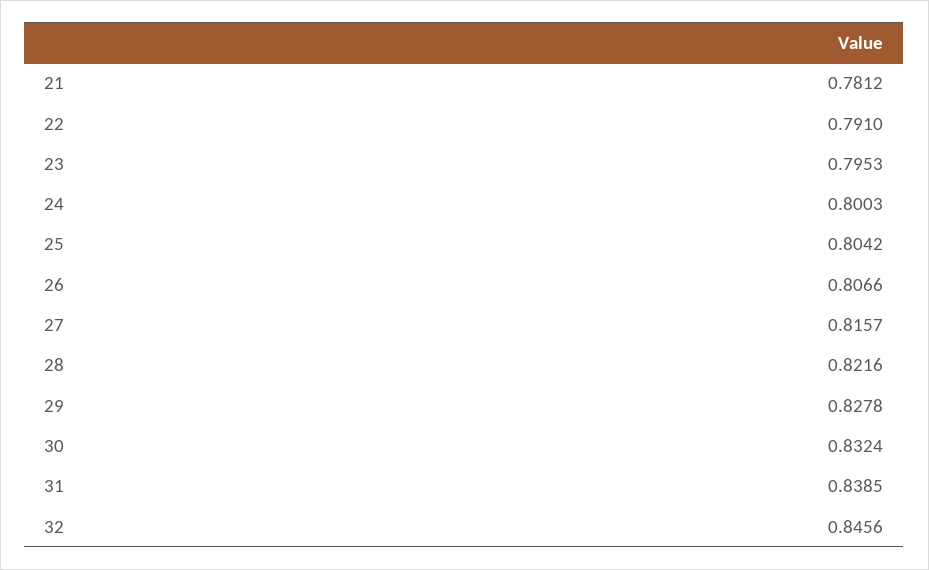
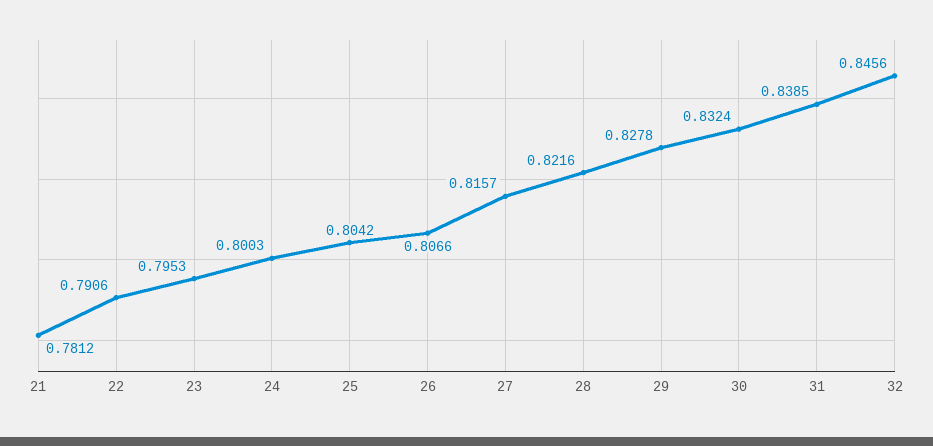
22: 0.791 -> 0.7906

